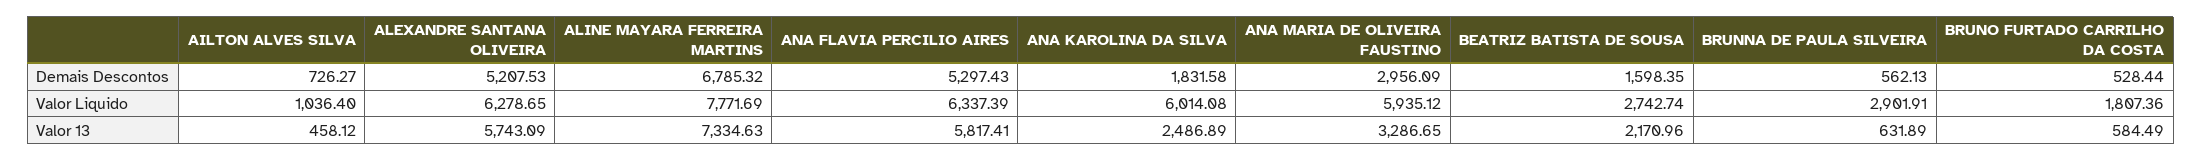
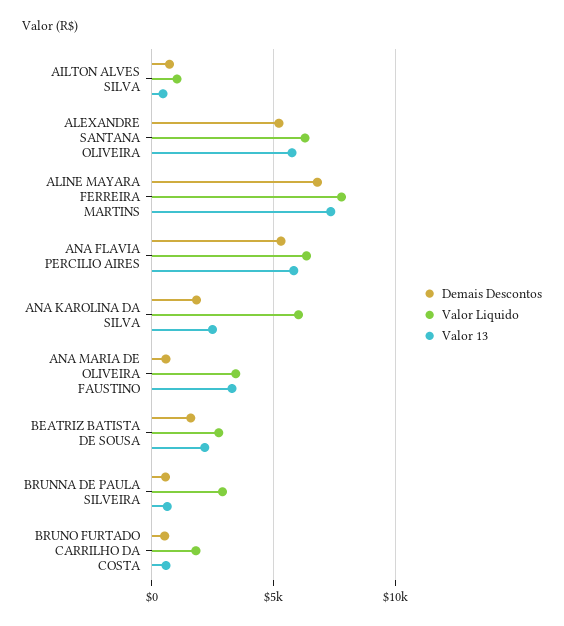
Demais Descontos, ANA MARIA DE OLIVEIRA FAUSTINO: 2956.09 -> 500
Valor Liquido, ANA MARIA DE OLIVEIRA FAUSTINO: 5935.12 -> 3500

